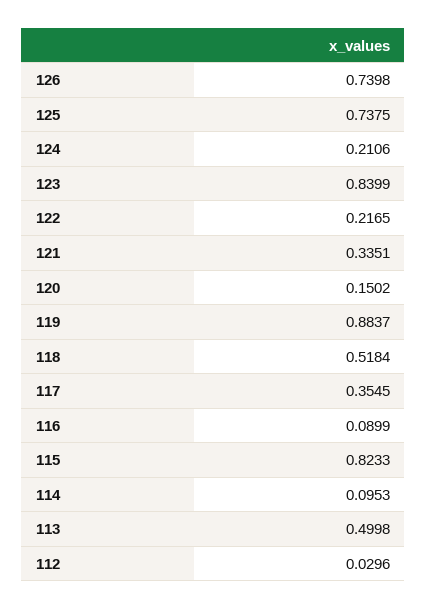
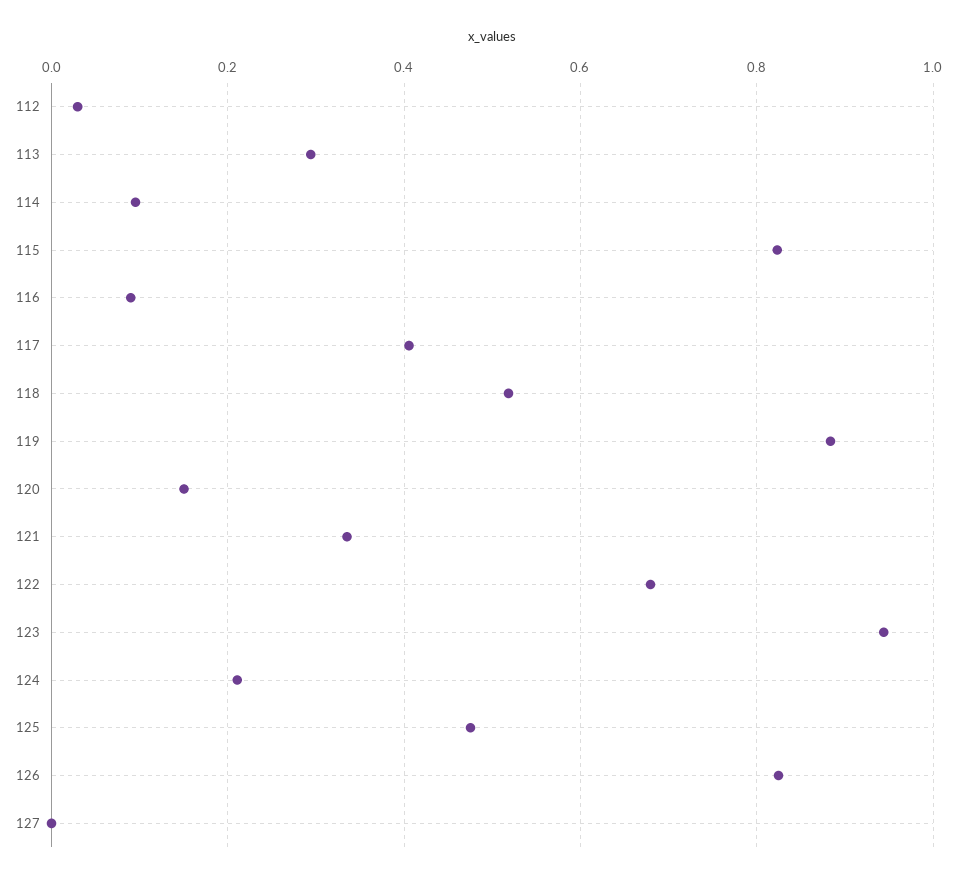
126: 0.7398 -> 0.82
125: 0.7375 -> 0.48
123: 0.8399 -> 0.94
122: 0.2165 -> 0.68
117: 0.3545 -> 0.4
113: 0.4998 -> 0.3
127: none -> 0

